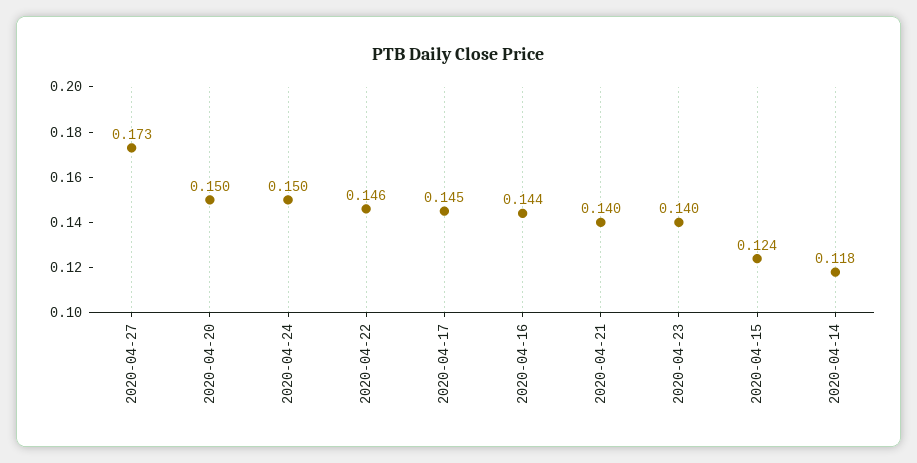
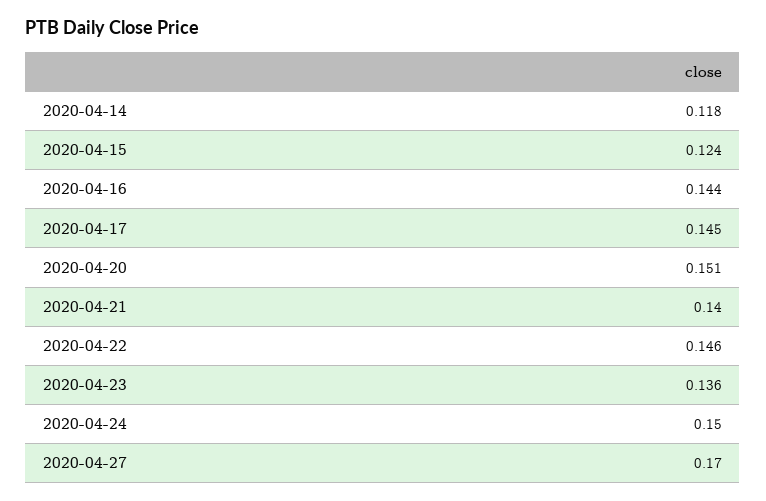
2020-04-27: 0.173 -> 0.17
2020-04-20: 0.15 -> 0.151
2020-04-23: 0.14 -> 0.136

